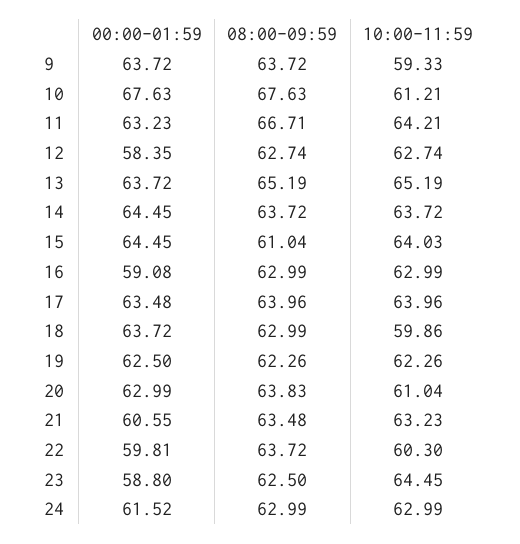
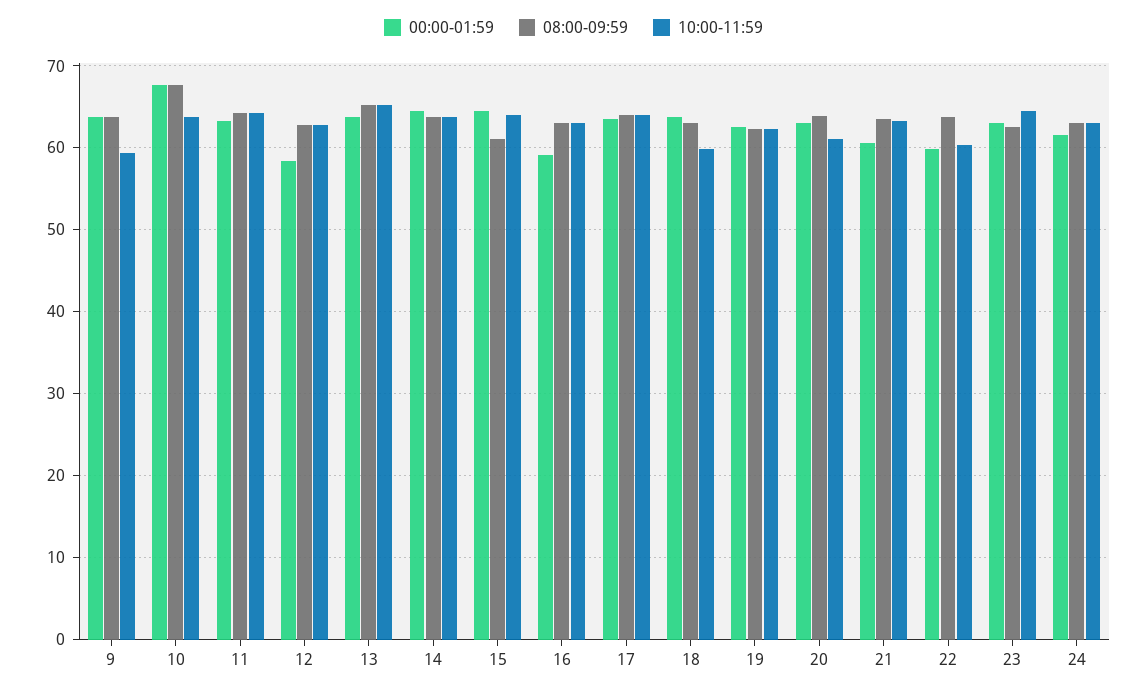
10:00-11:59, 10: 61.21 -> 64
08:00-09:59, 11: 66.71 -> 64
00:00-01:59, 23: 58.8 -> 63

